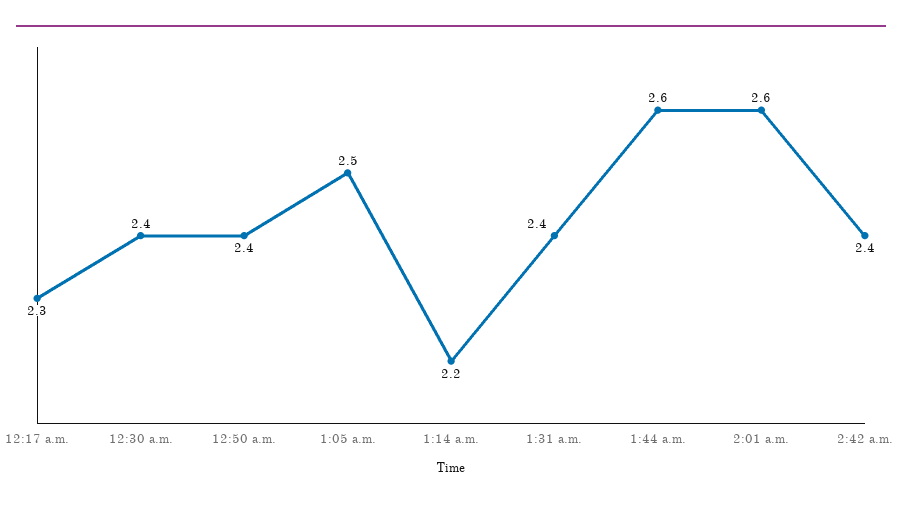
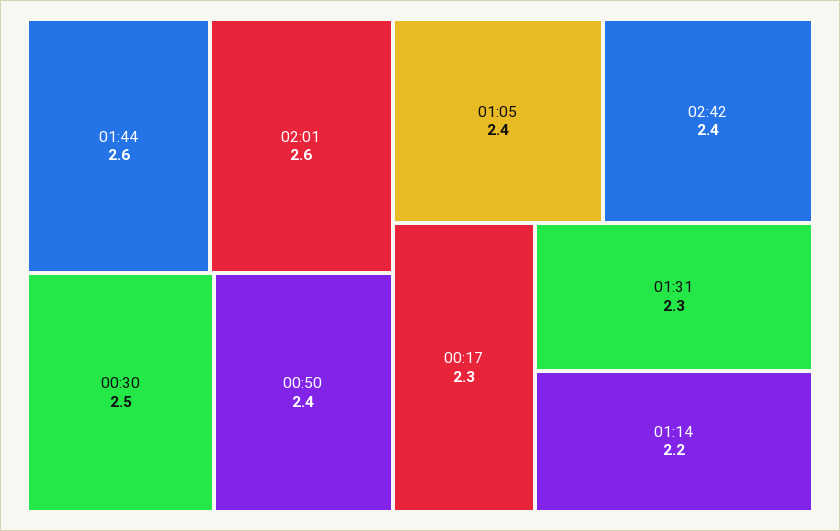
12:30 a.m.: 2.4 -> 2.5
1:05 a.m.: 2.5 -> 2.4
1:31 a.m.: 2.4 -> 2.3

